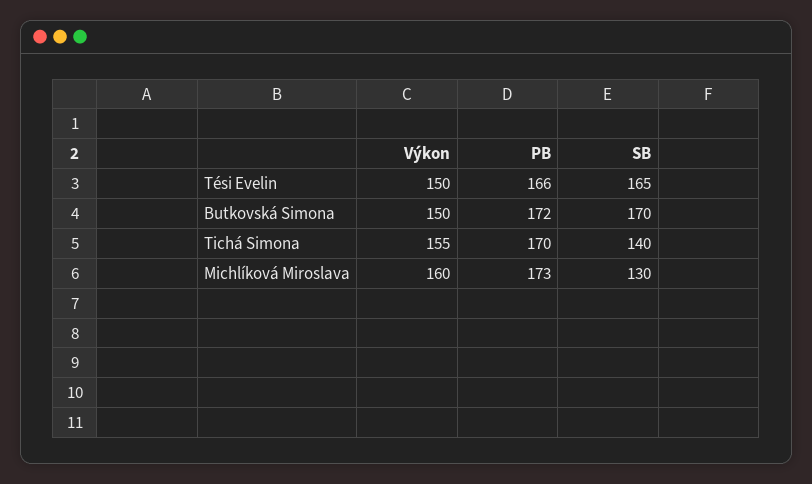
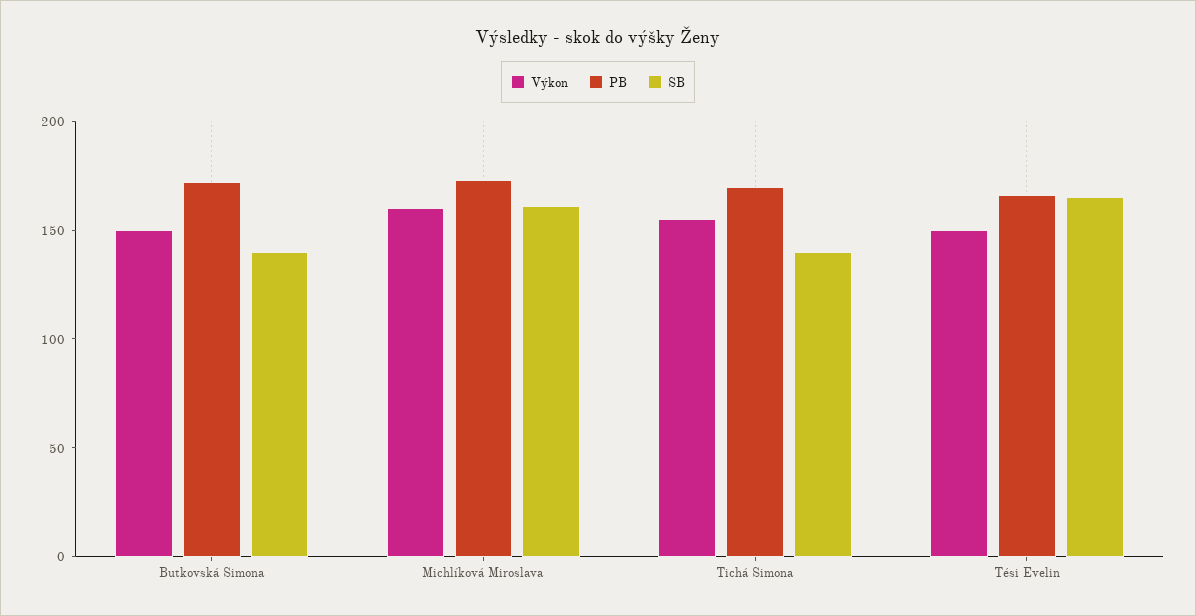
SB, Butkovská Simona: 170 -> 140
SB, Michlíková Miroslava: 130 -> 160

